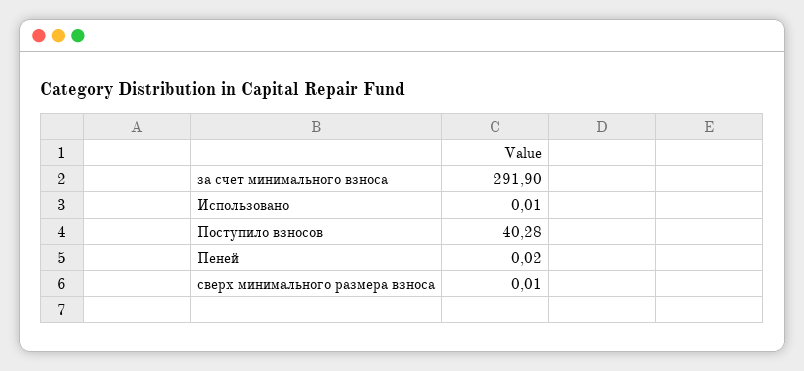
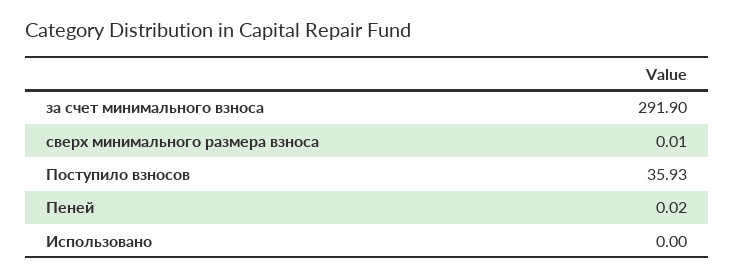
Использовано: 0.01 -> 0
Поступило взносов: 40.28 -> 35.93

